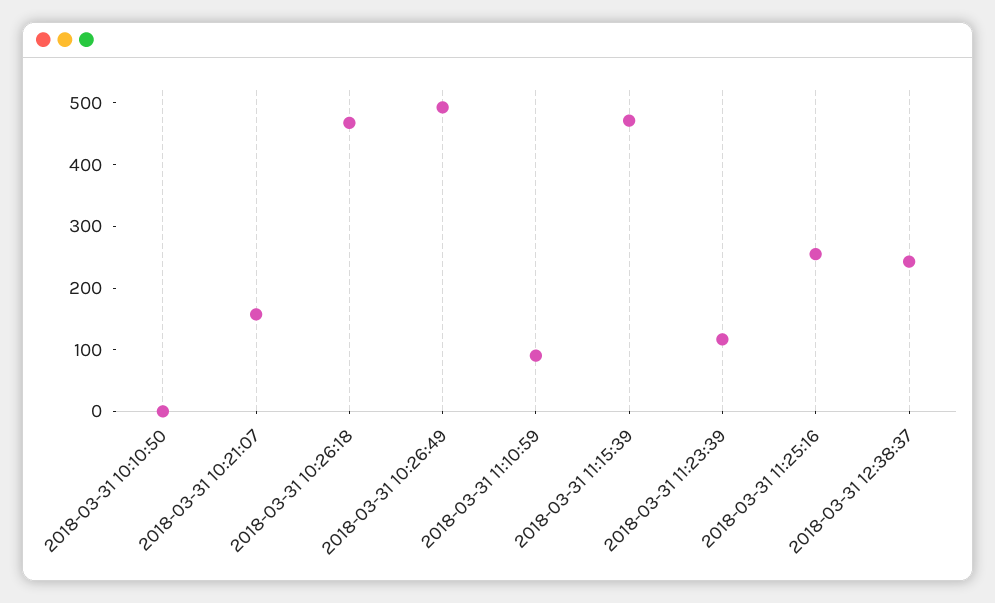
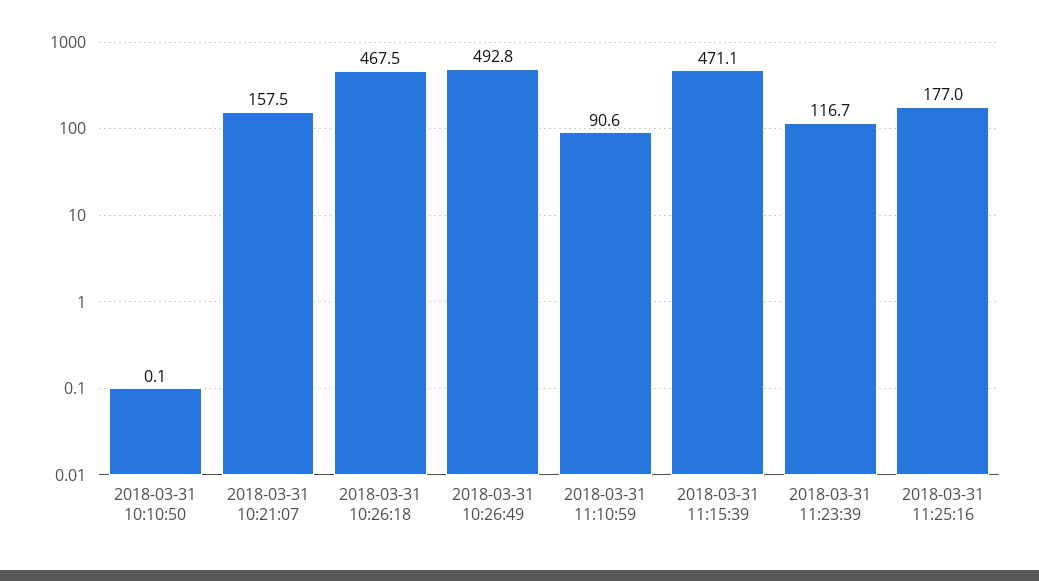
2018-03-31 11:25:16: 260 -> 177
2018-03-31 12:38:37: 240 -> none

